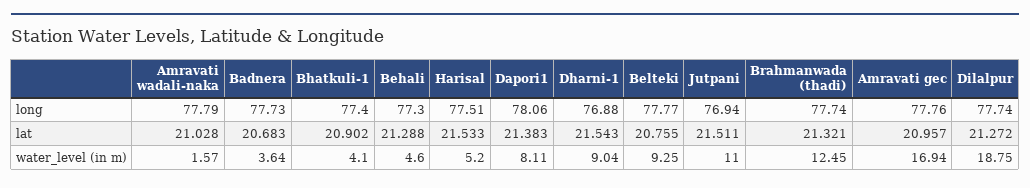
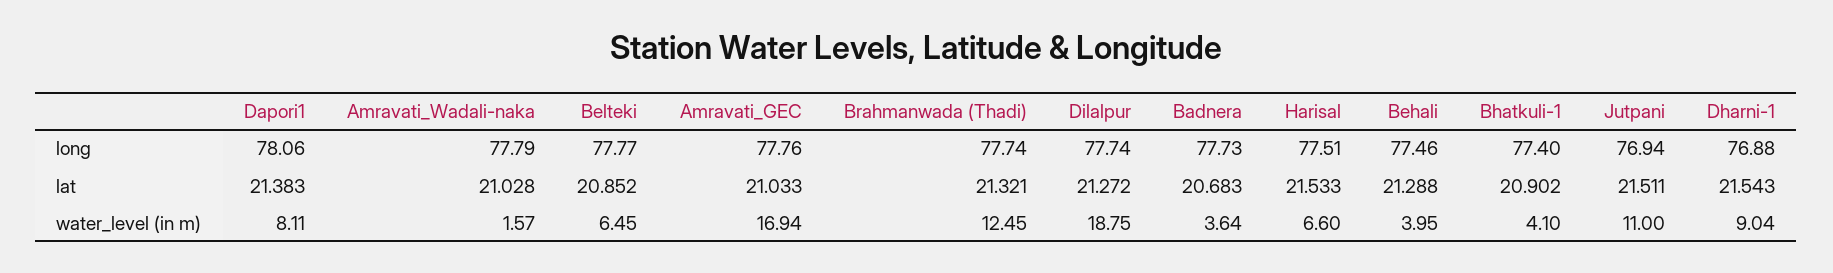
Behali, long: 77.3 -> 77.46
Belteki, lat: 20.755 -> 20.852
Amravati gec, lat: 20.957 -> 21.033
Behali, water_level (in m): 4.6 -> 3.95
Harisal, water_level (in m): 5.2 -> 6.6
Belteki, water_level (in m): 9.25 -> 6.45

